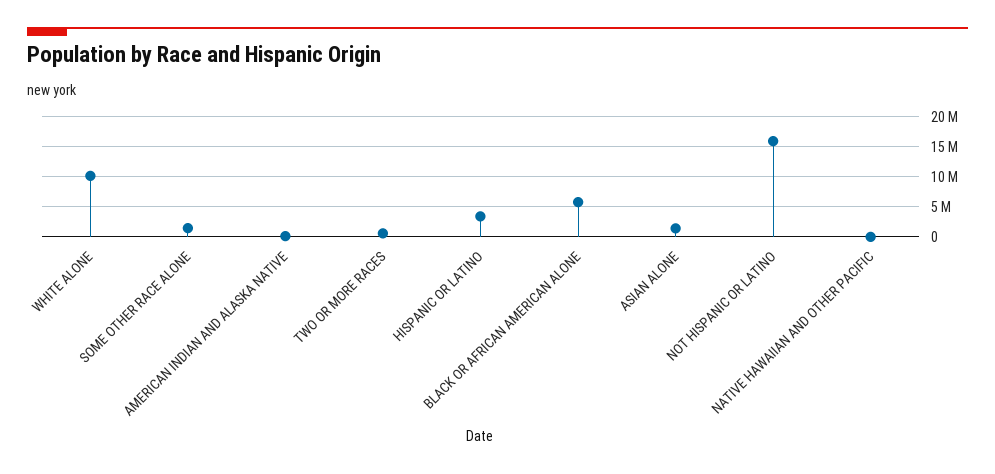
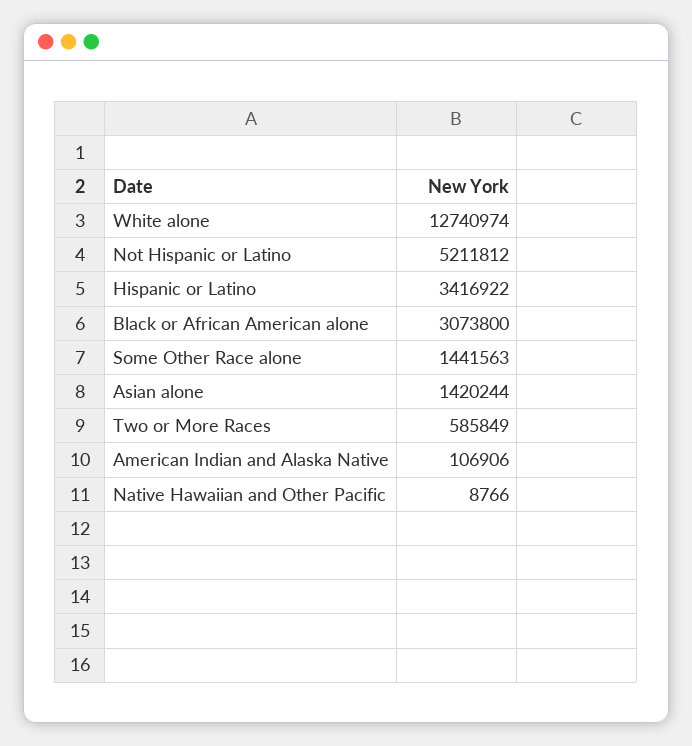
WHITE ALONE: 10000000 -> 12740974
BLACK OR AFRICAN AMERICAN ALONE: 6000000 -> 3073800
NOT HISPANIC OR LATINO: 16000000 -> 5211812

